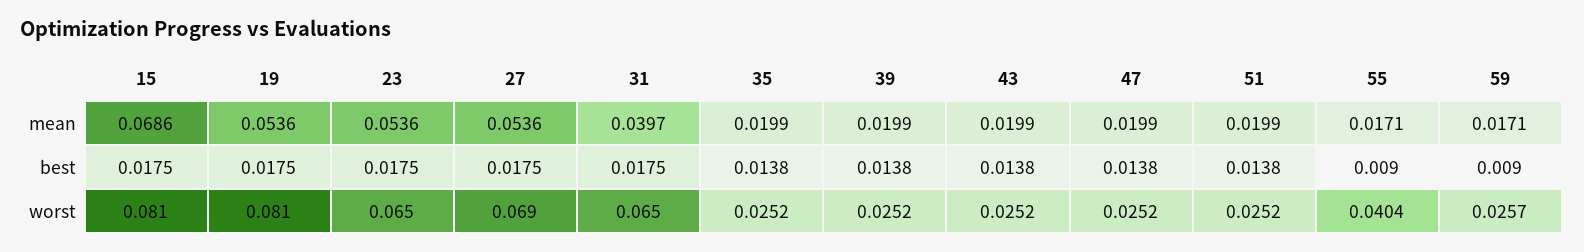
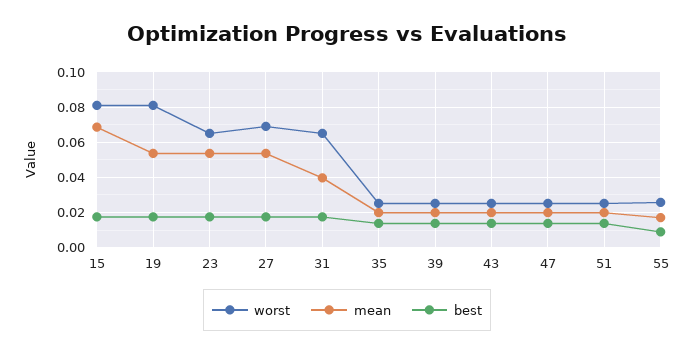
mean, 59: 0.0171 -> none
best, 59: 0.009 -> none
worst, 55: 0.0404 -> 0.025
worst, 59: 0.0257 -> none

